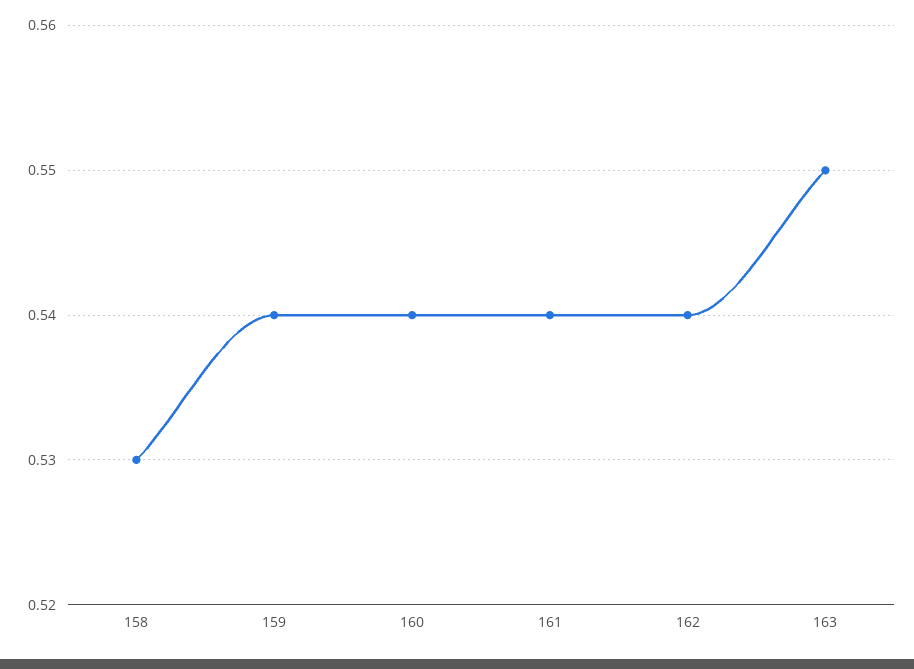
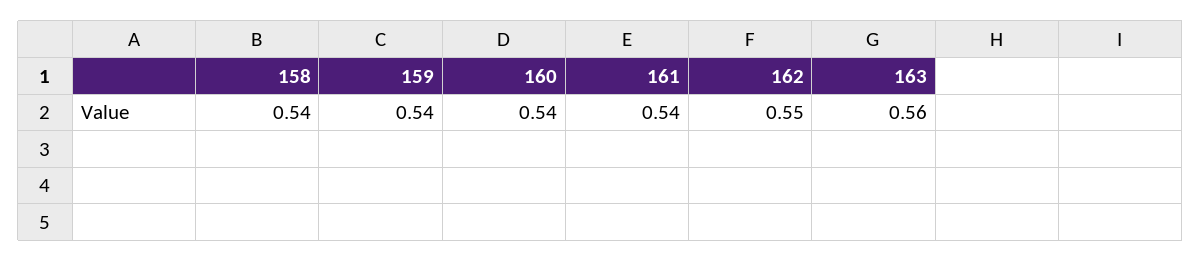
158: 0.53 -> 0.54
162: 0.54 -> 0.55
163: 0.55 -> 0.56

